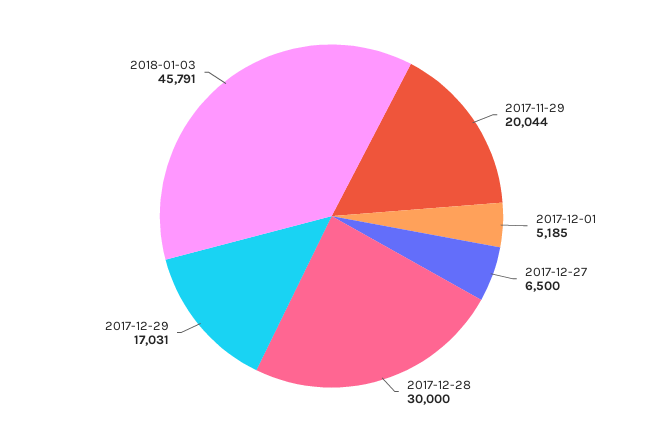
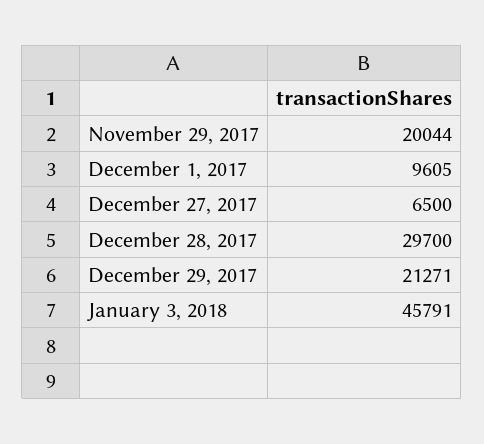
2017-12-01: 5185 -> 9605
2017-12-28: 30000 -> 29700
2017-12-29: 17031 -> 21271

